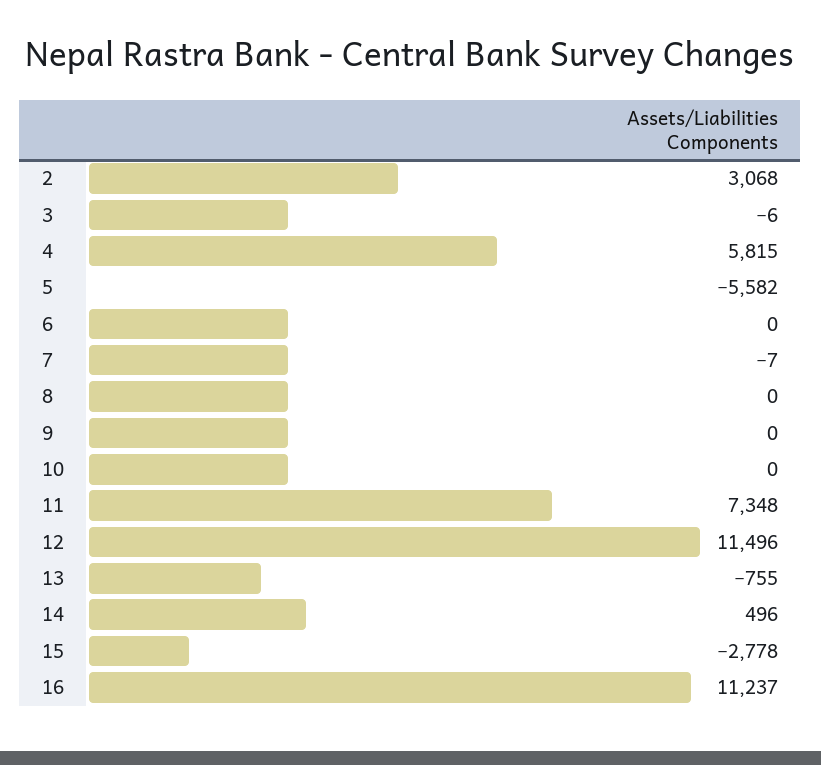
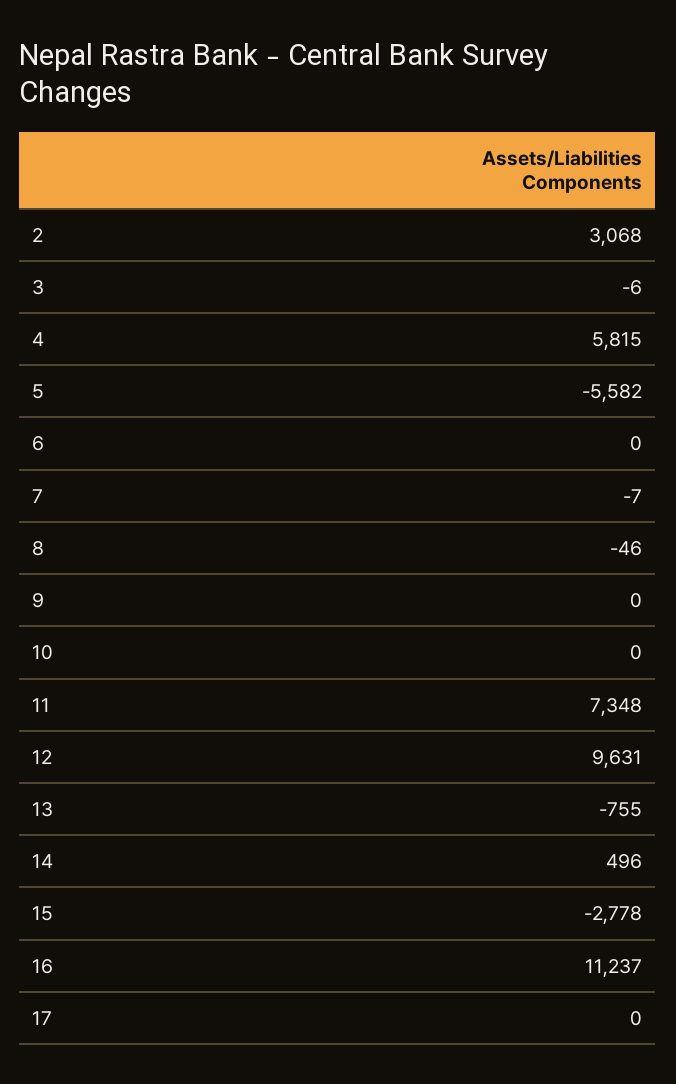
8: 0 -> -46
12: 11496 -> 9631
17: none -> 0

